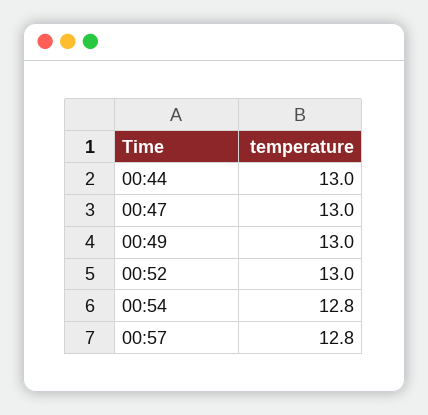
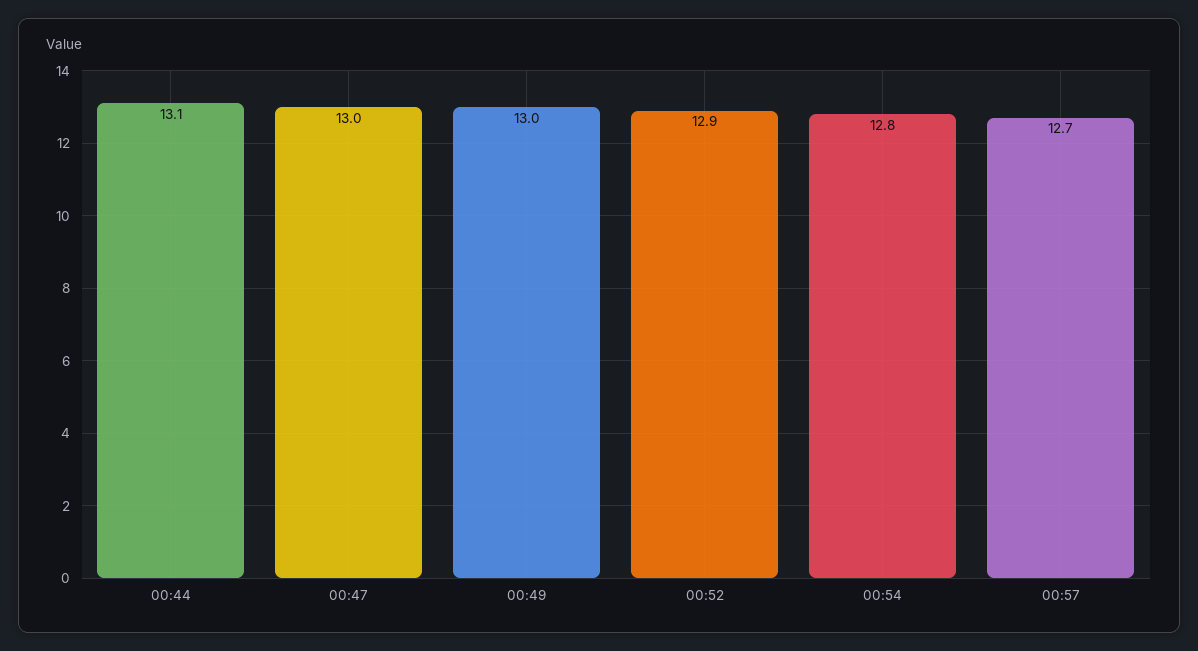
00:44: 13 -> 13.1
00:52: 13 -> 12.9
00:57: 12.8 -> 12.7

